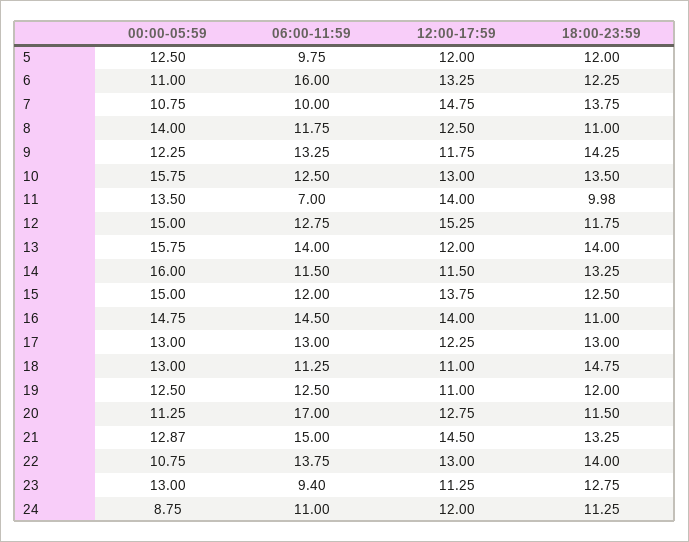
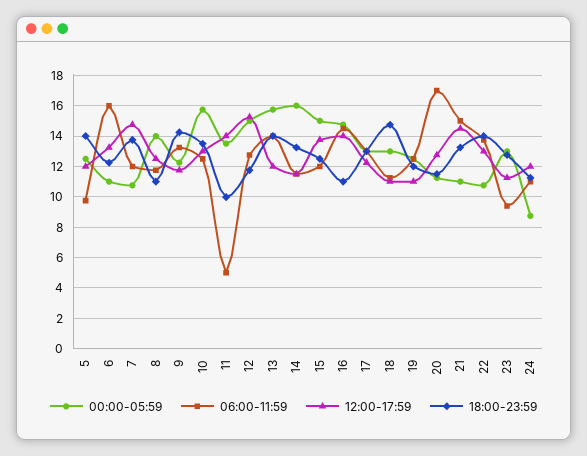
18:00-23:59, 5: 12 -> 14
06:00-11:59, 7: 10 -> 12
06:00-11:59, 11: 7 -> 5
00:00-05:59, 21: 12.87 -> 11

